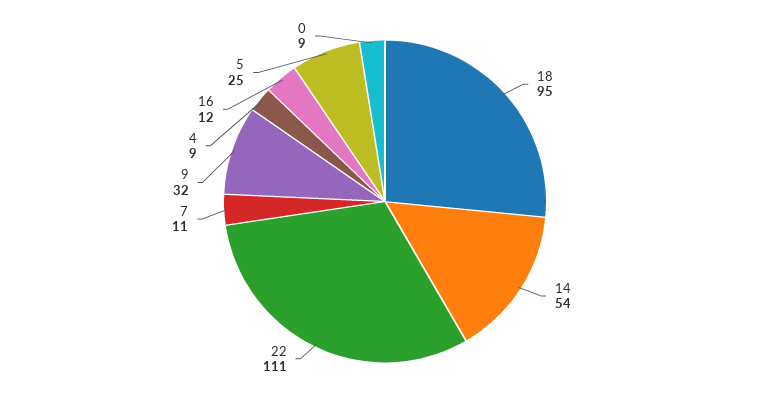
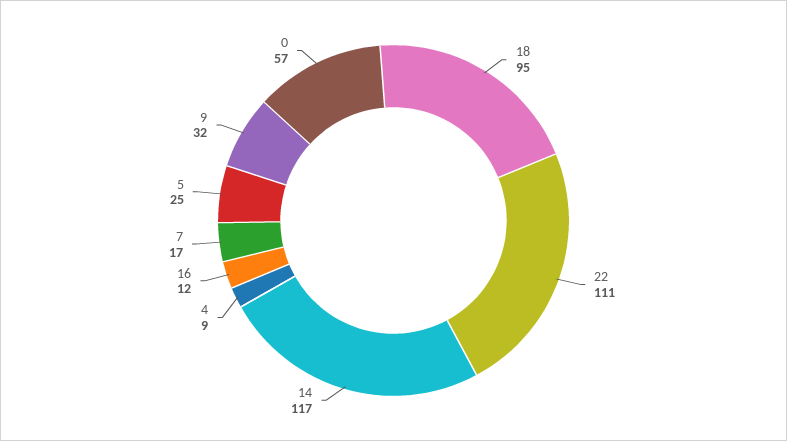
14: 54 -> 117
7: 11 -> 17
0: 9 -> 57

